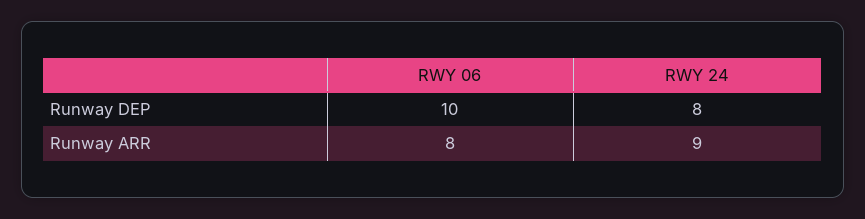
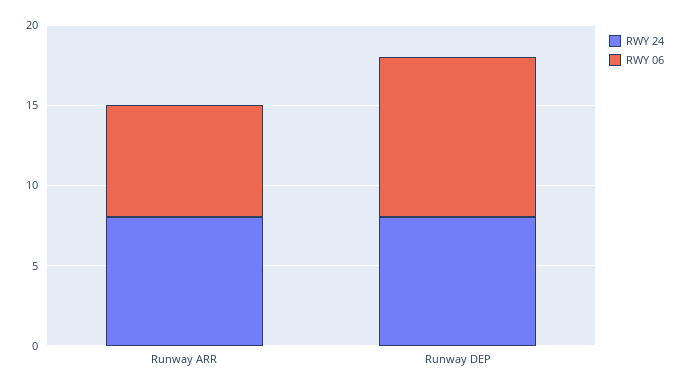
RWY 06, Runway ARR: 8 -> 7
RWY 24, Runway ARR: 9 -> 8

